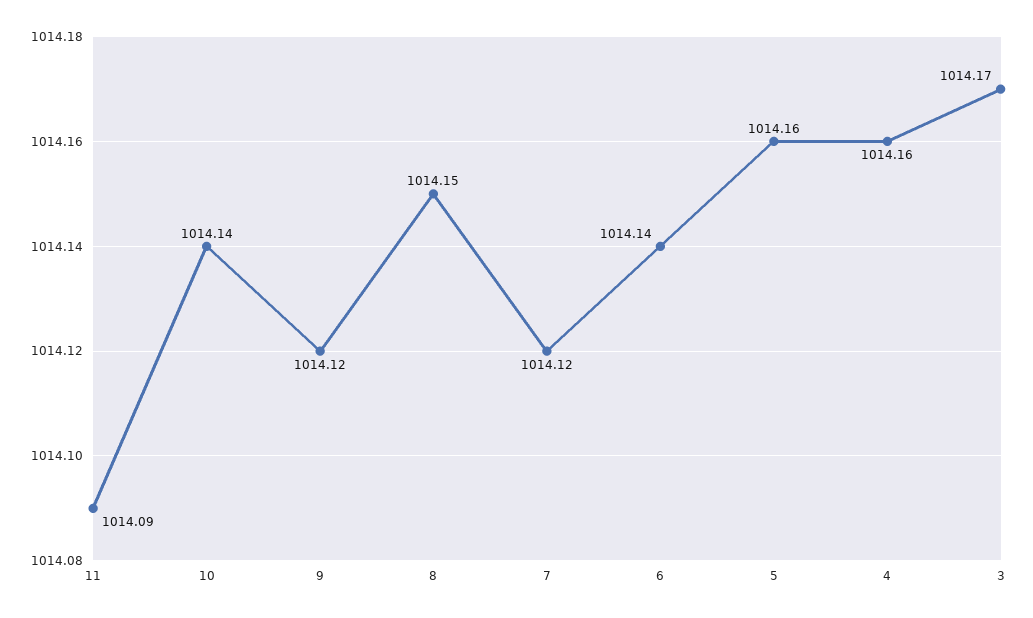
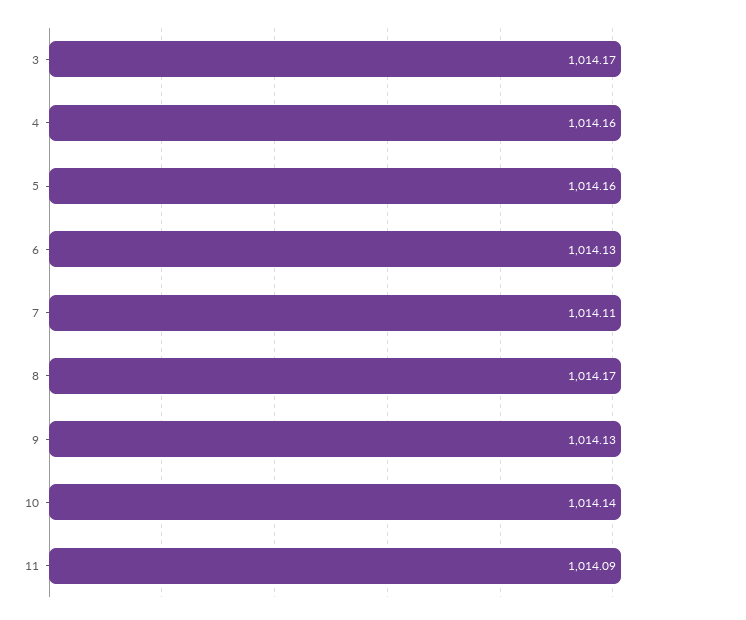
9: 1014.12 -> 1014.13
8: 1014.15 -> 1014.17
7: 1014.12 -> 1014.11
6: 1014.14 -> 1014.13

